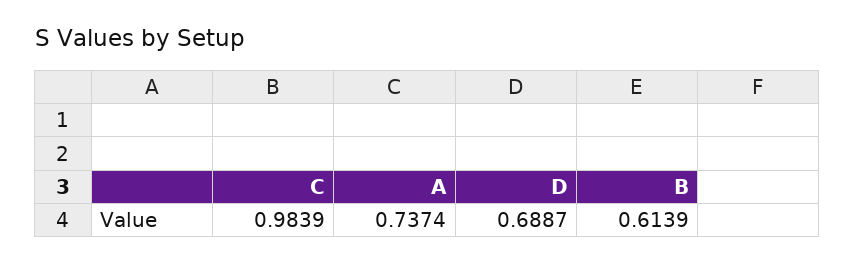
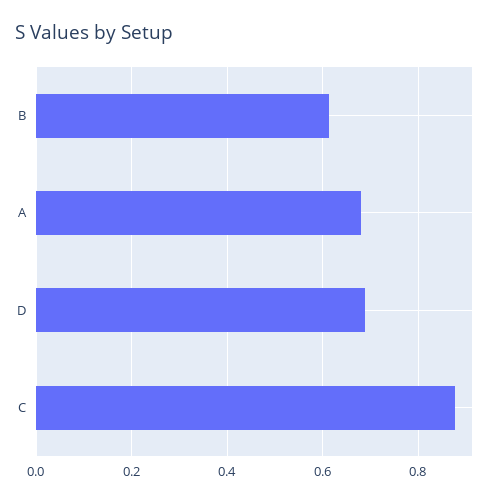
C: 0.9839 -> 0.88
A: 0.7374 -> 0.68

